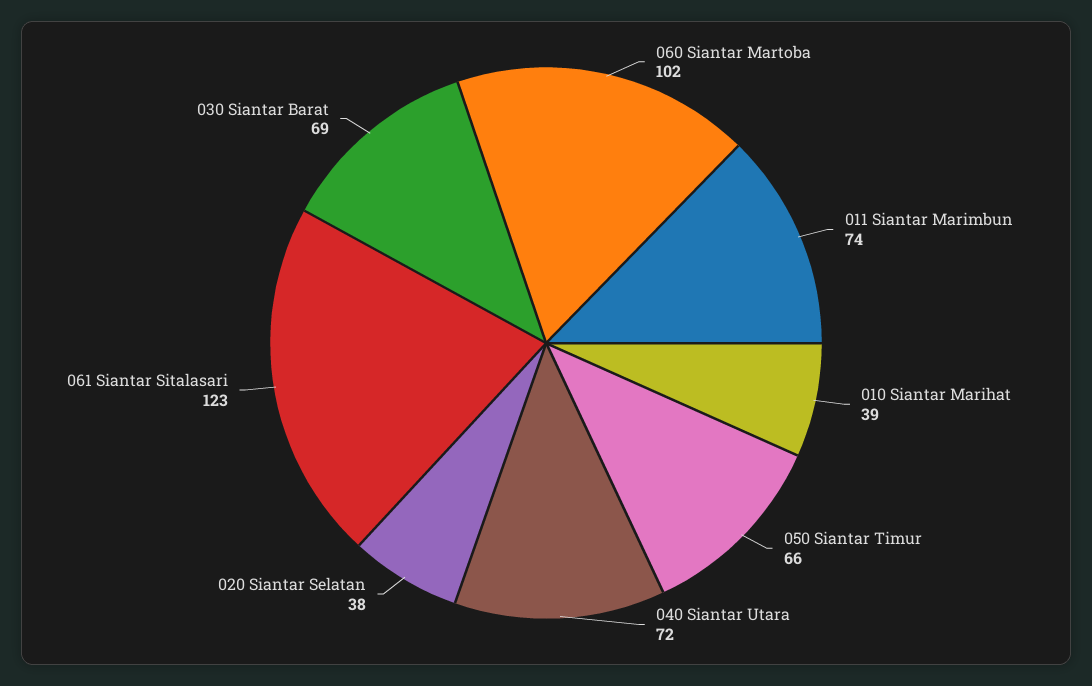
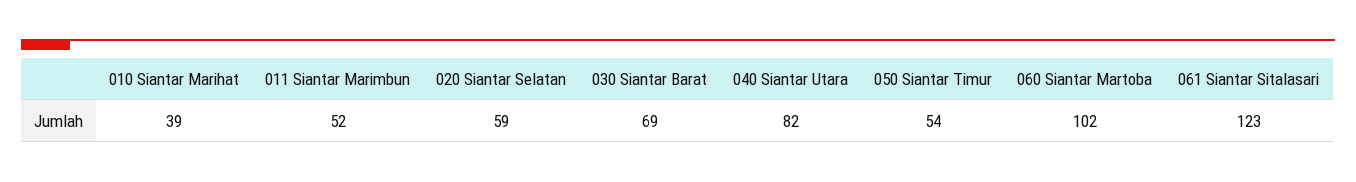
011 Siantar Marimbun: 74 -> 52
050 Siantar Timur: 66 -> 54
040 Siantar Utara: 72 -> 82
020 Siantar Selatan: 38 -> 59

